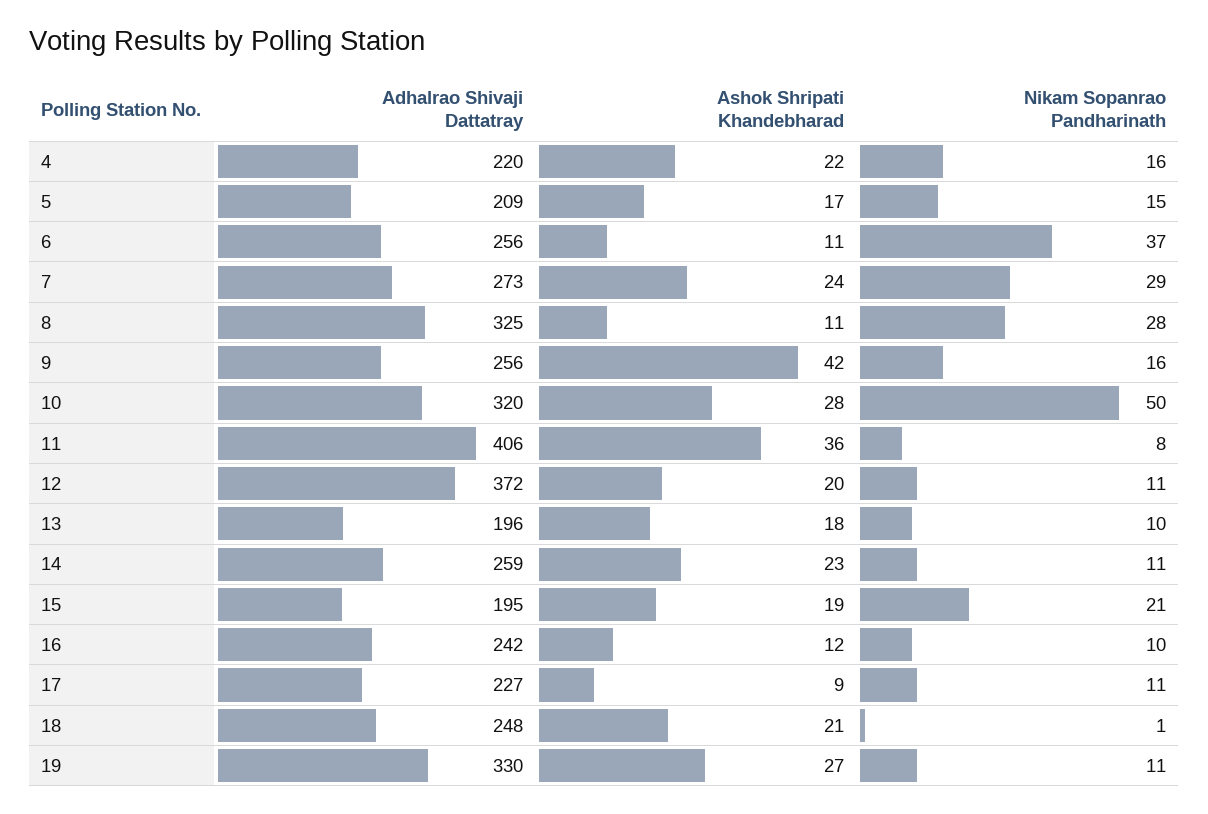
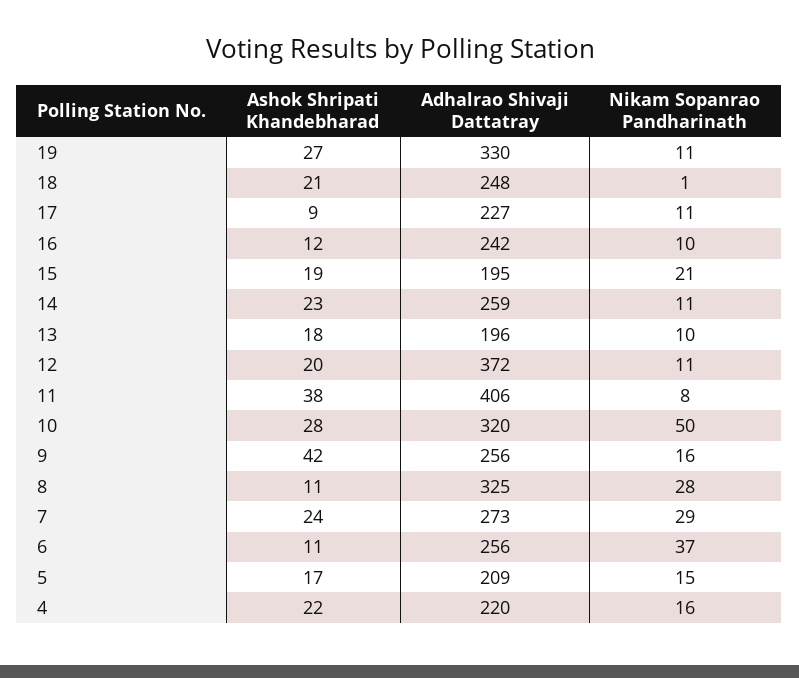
Ashok Shripati Khandebharad, 11: 36 -> 38

